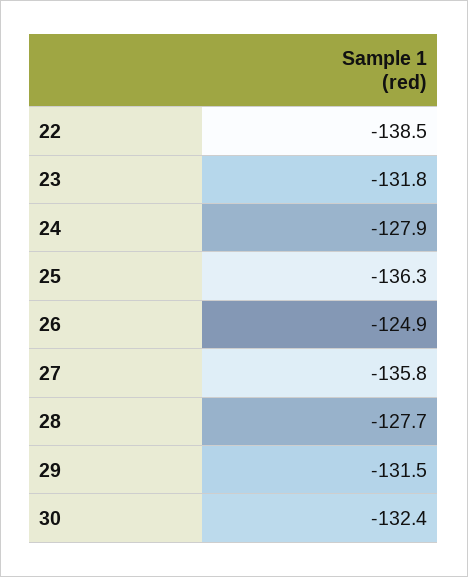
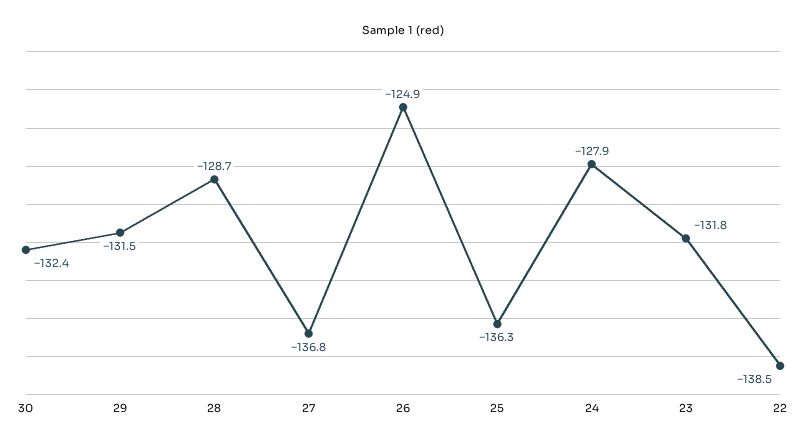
27: -135.8 -> -136.8
28: -127.7 -> -128.7

